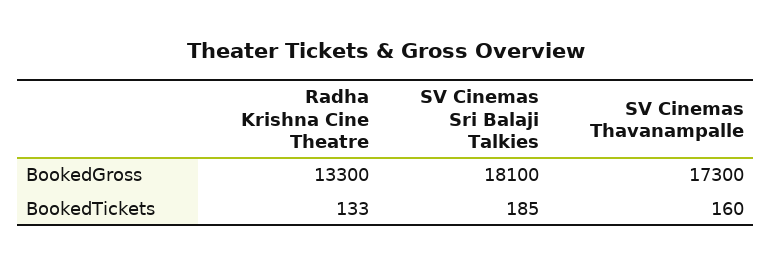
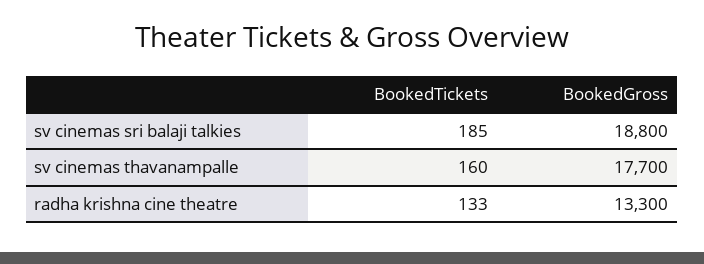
SV Cinemas Sri Balaji Talkies, BookedGross: 18100 -> 18800
SV Cinemas Thavanampalle, BookedGross: 17300 -> 17700

